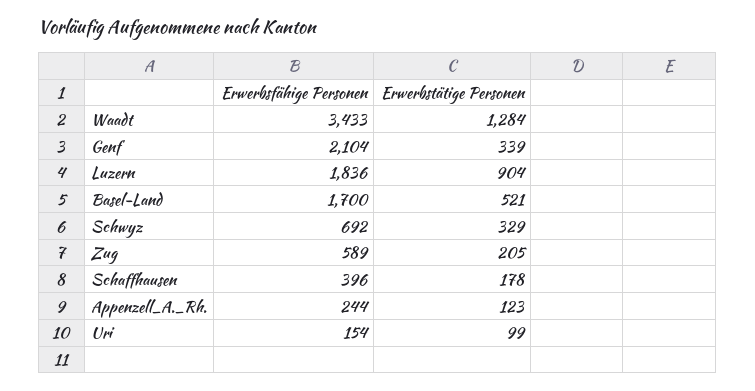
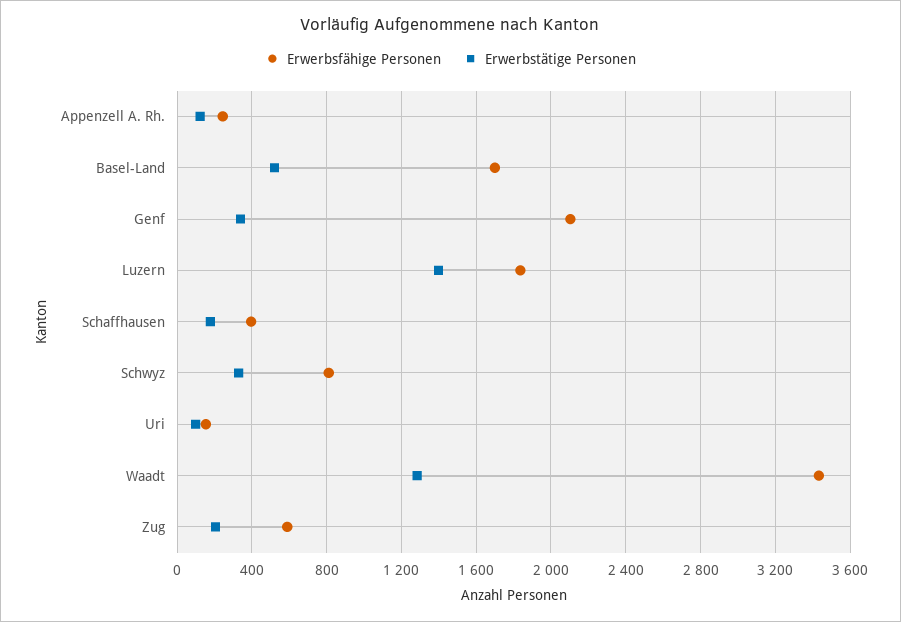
Erwerbstätige Personen, Luzern: 904 -> 1400
Erwerbsfähige Personen, Schwyz: 692 -> 800

